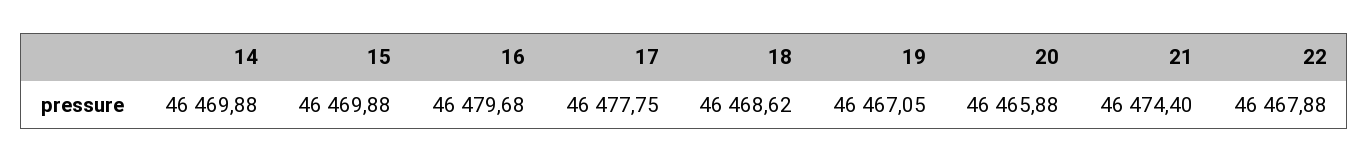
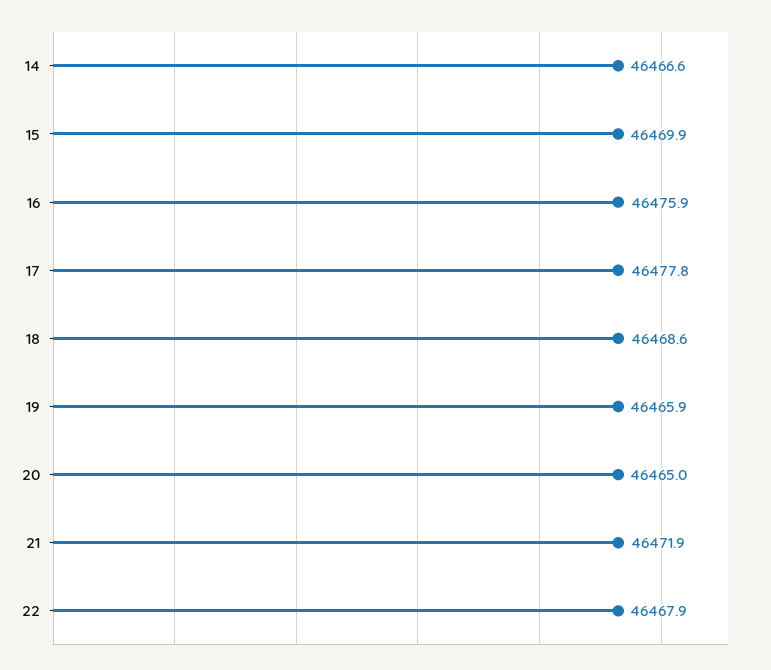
14: 46469.88 -> 46466.6
16: 46479.68 -> 46475.9
19: 46467.05 -> 46465.9
20: 46465.88 -> 46465
21: 46474.4 -> 46471.9

